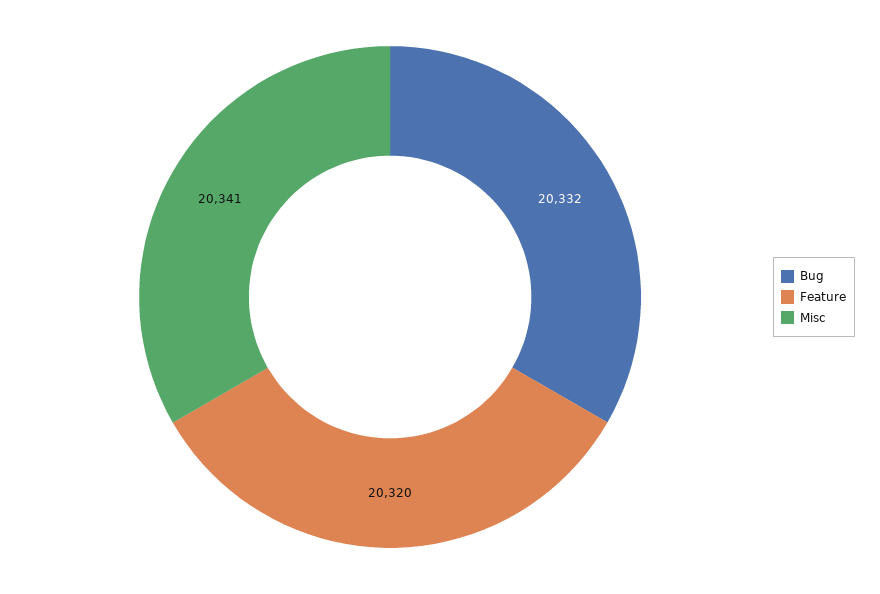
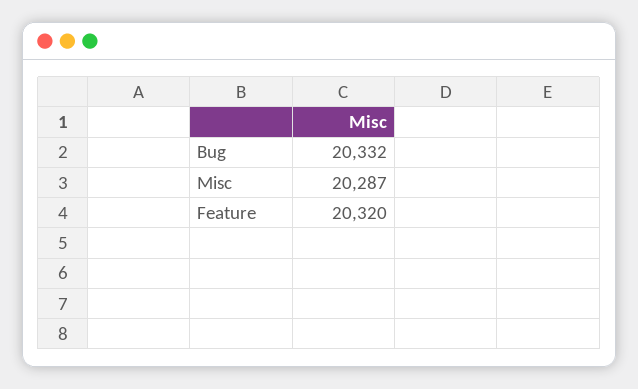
Misc: 20341 -> 20287

